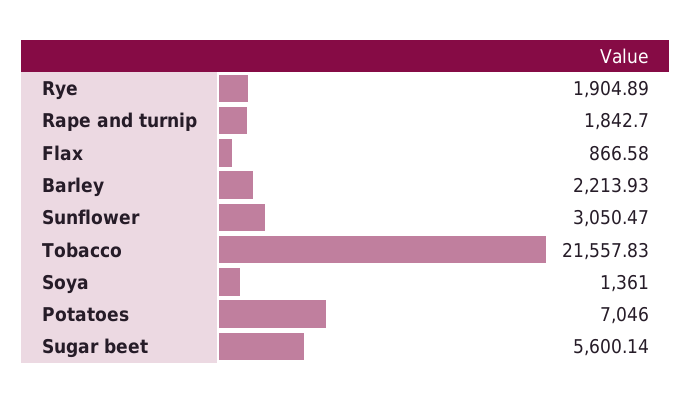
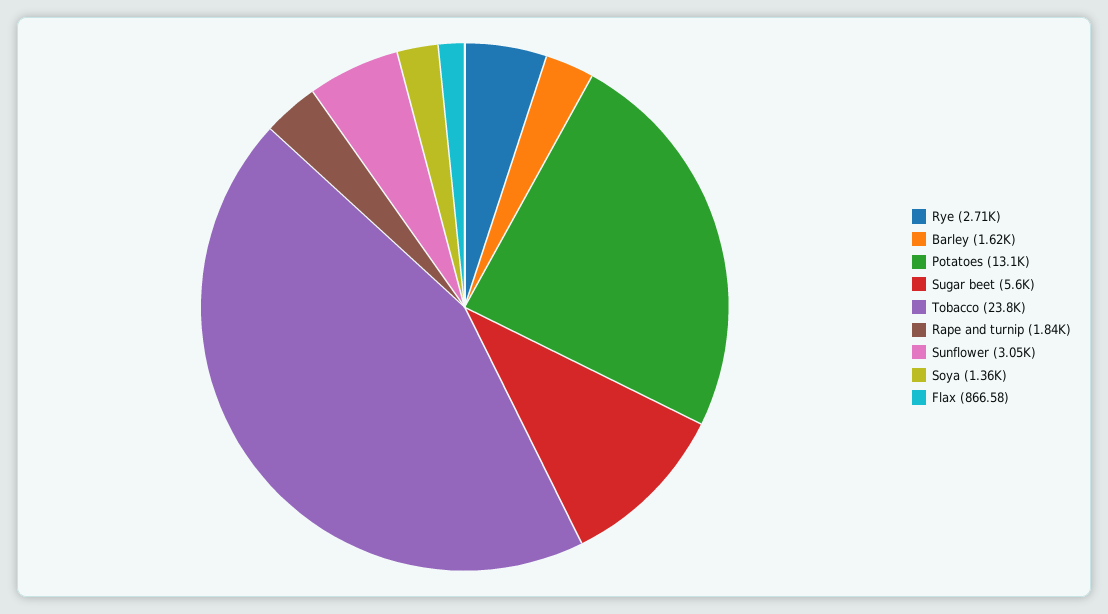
Rye: 1904.89 -> 2710
Barley: 2213.93 -> 1620
Tobacco: 21557.83 -> 23800
Potatoes: 7046 -> 13100

